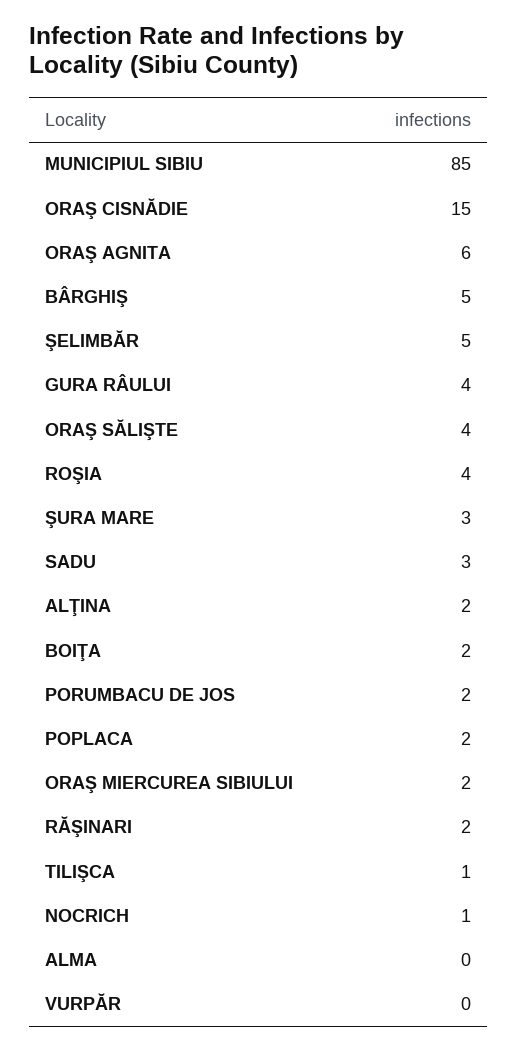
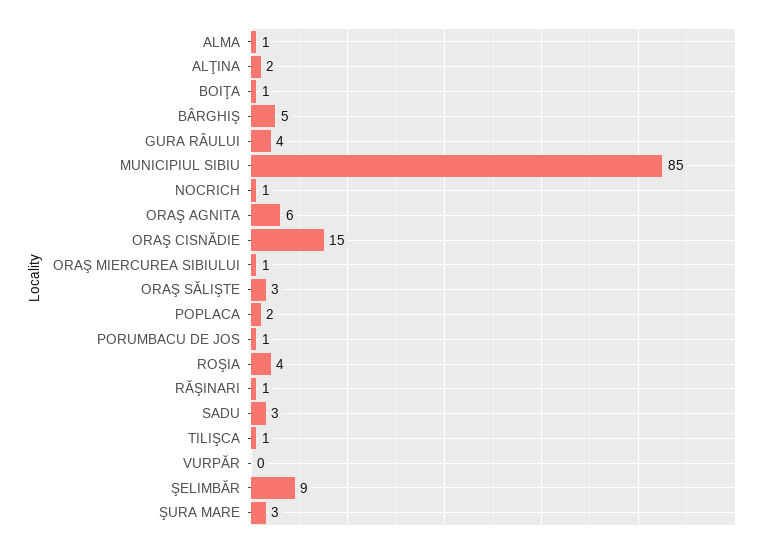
ŞELIMBĂR: 5 -> 9
ORAŞ SĂLIŞTE: 4 -> 3
BOIŢA: 2 -> 1
PORUMBACU DE JOS: 2 -> 1
ORAŞ MIERCUREA SIBIULUI: 2 -> 1
RĂŞINARI: 2 -> 1
ALMA: 0 -> 1

